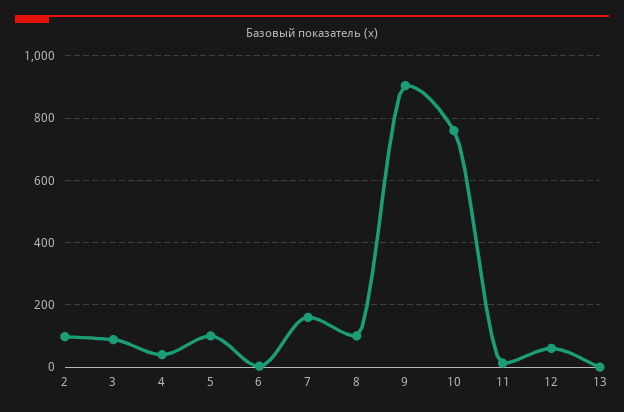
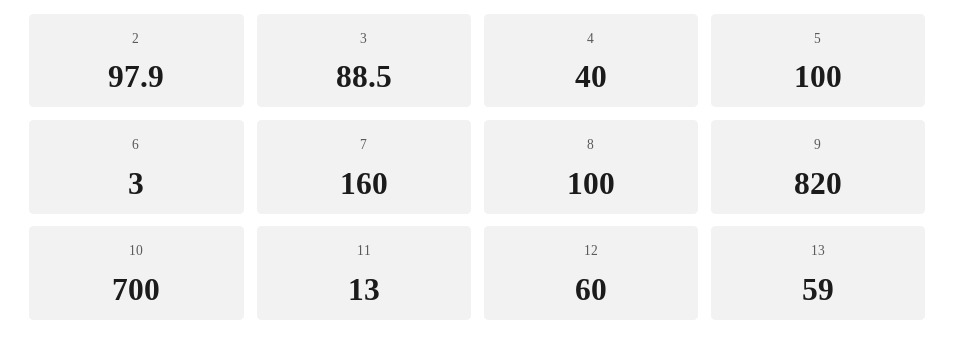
9: 900 -> 820
10: 760 -> 700
13: 0 -> 59

